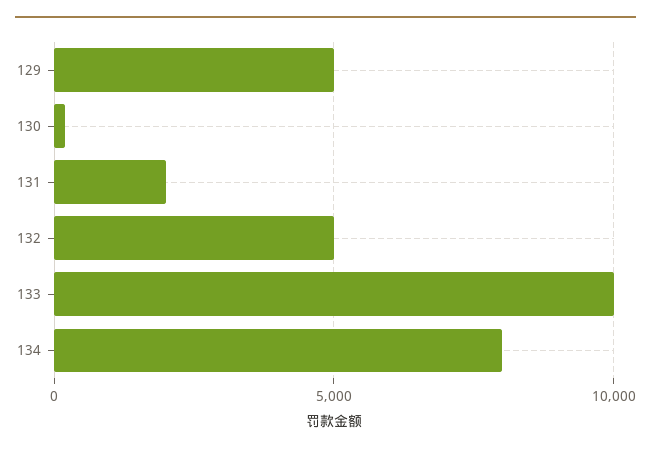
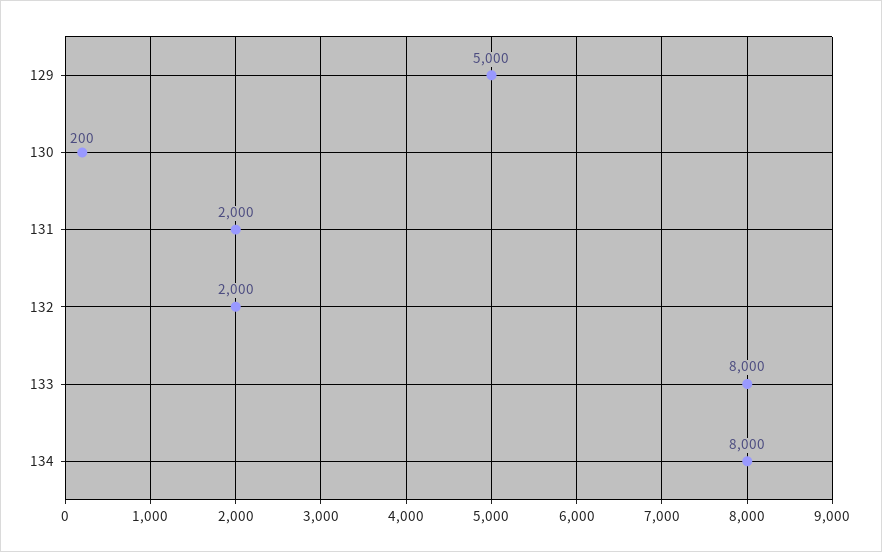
132: 5000 -> 2000
133: 10000 -> 8000

